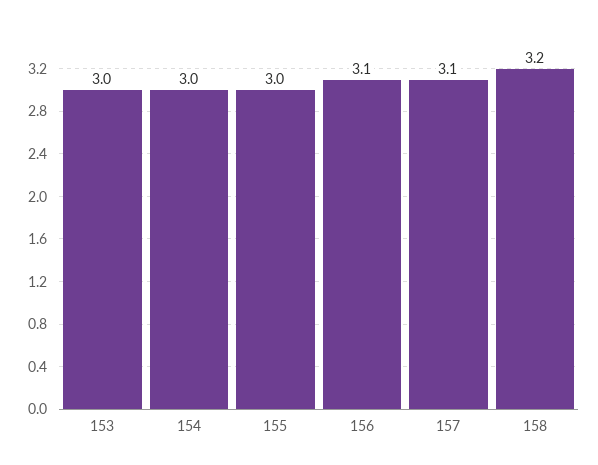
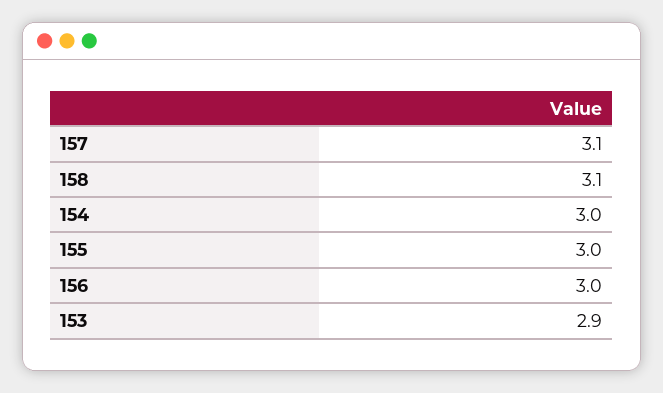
153: 3 -> 2.9
156: 3.1 -> 3
158: 3.2 -> 3.1

